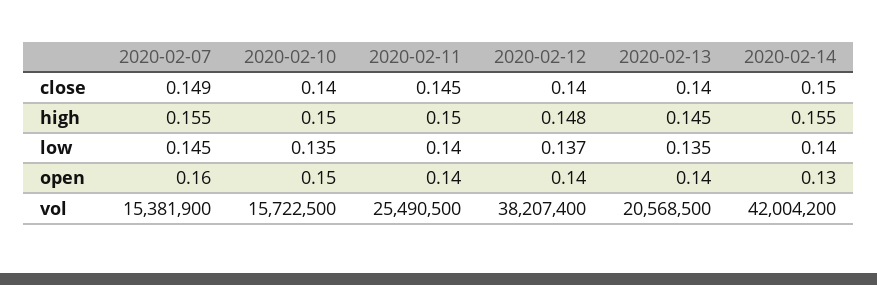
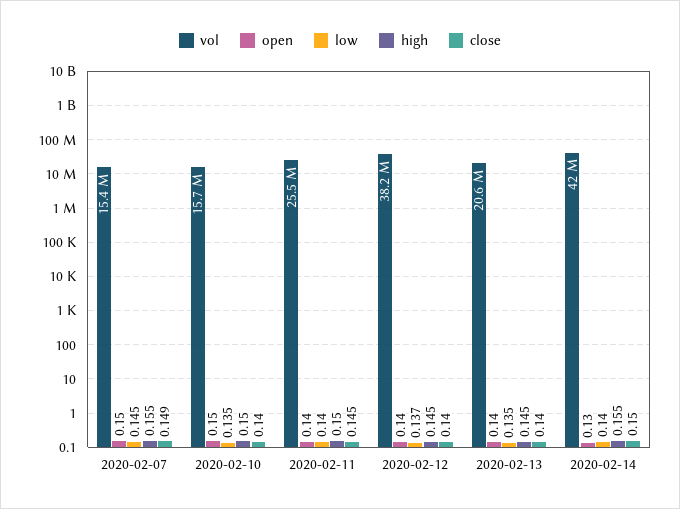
high, 2020-02-12: 0.148 -> 0.145
open, 2020-02-07: 0.16 -> 0.15

